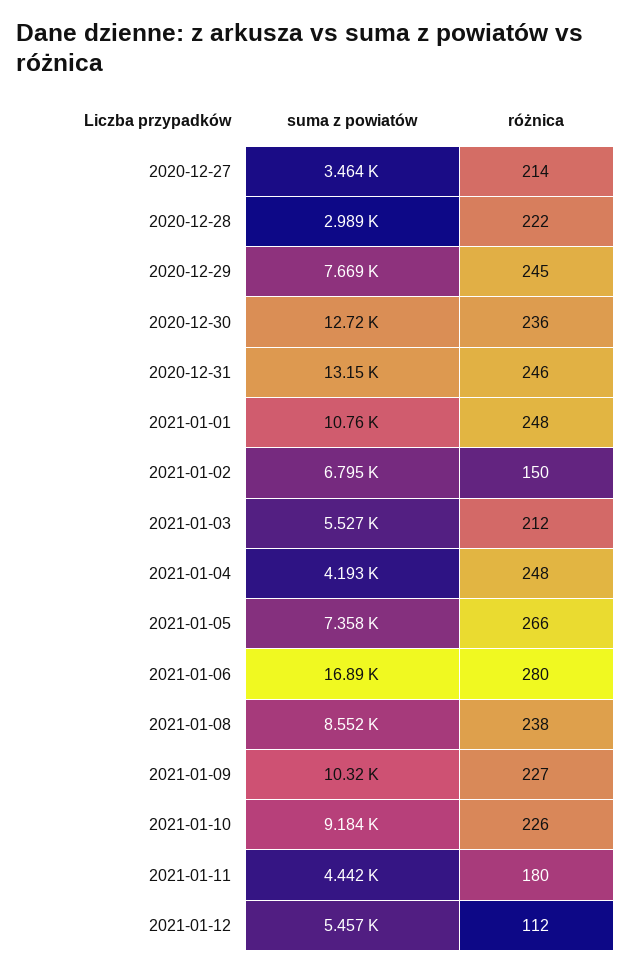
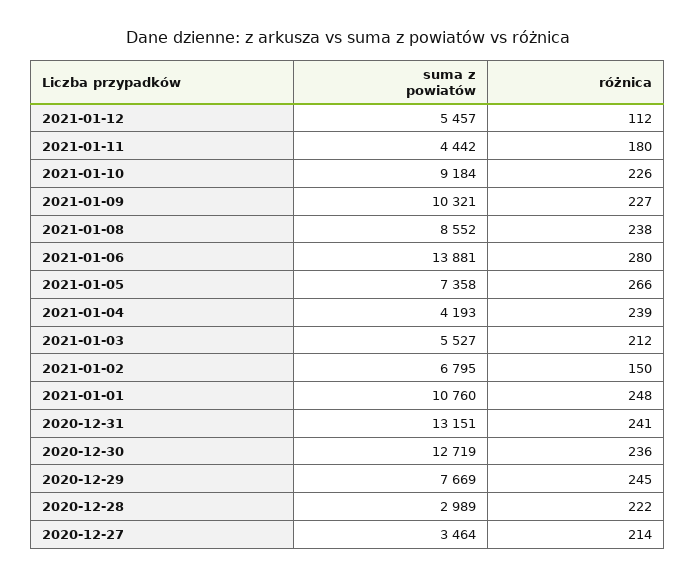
różnica, 2020-12-31: 246 -> 241
różnica, 2021-01-04: 248 -> 239
suma z powiatów, 2021-01-06: 16890 -> 13881

